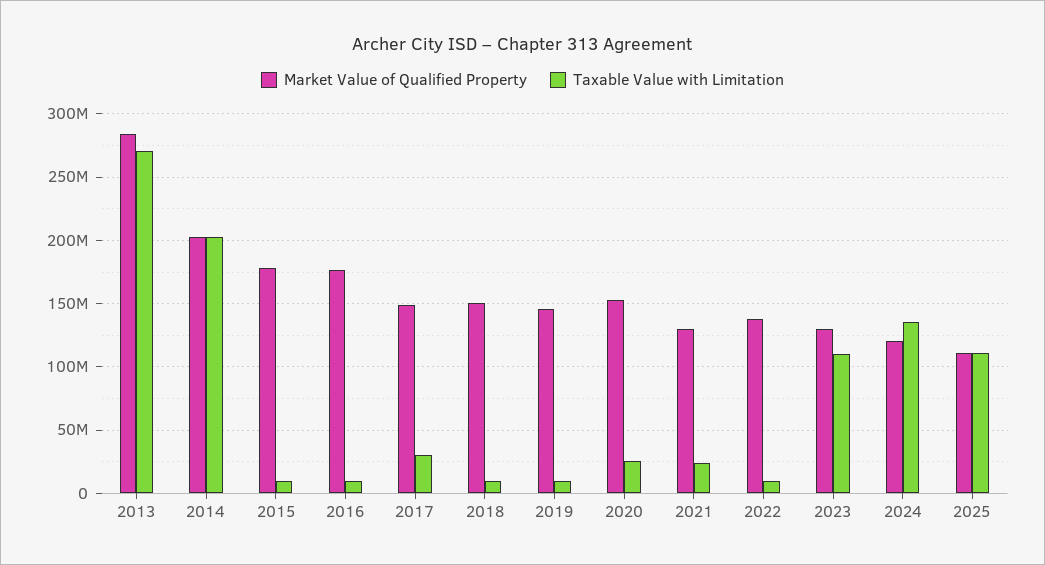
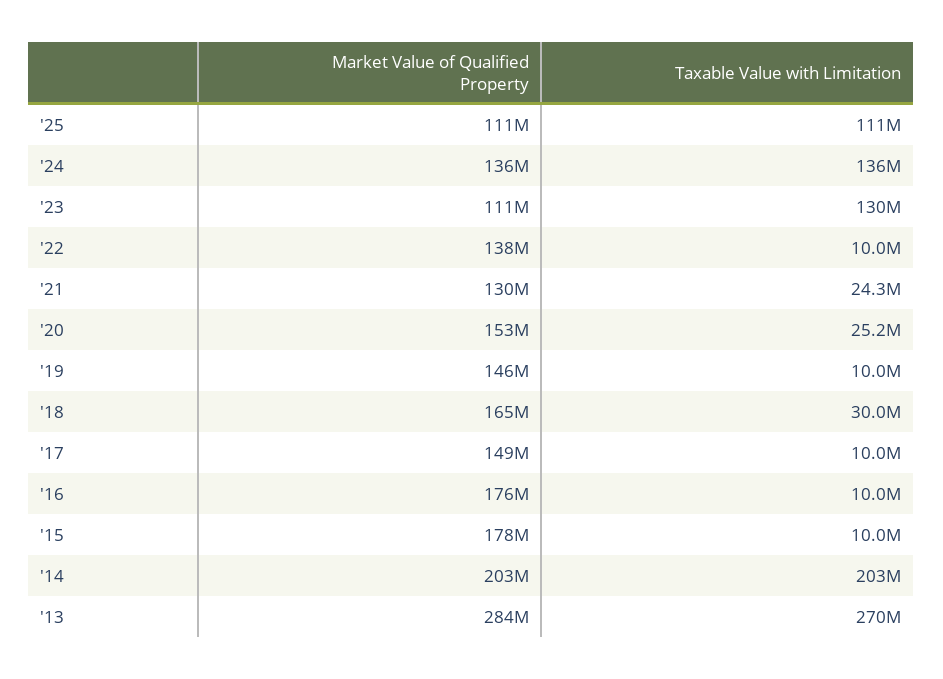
Taxable Value with Limitation, 2017: 30000000 -> 10000000
Market Value of Qualified Property, 2018: 150000000 -> 165000000
Taxable Value with Limitation, 2018: 10000000 -> 30000000
Market Value of Qualified Property, 2023: 130000000 -> 111000000
Taxable Value with Limitation, 2023: 110000000 -> 130000000
Market Value of Qualified Property, 2024: 120000000 -> 136000000

